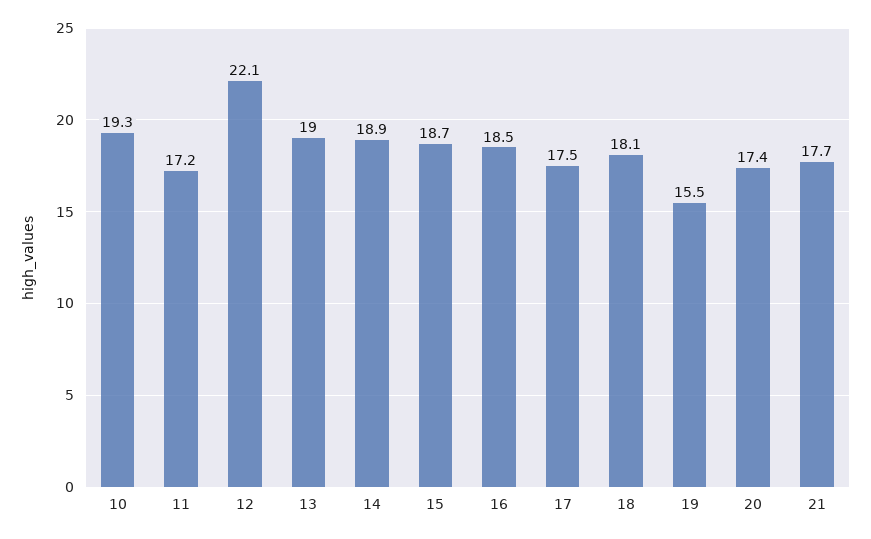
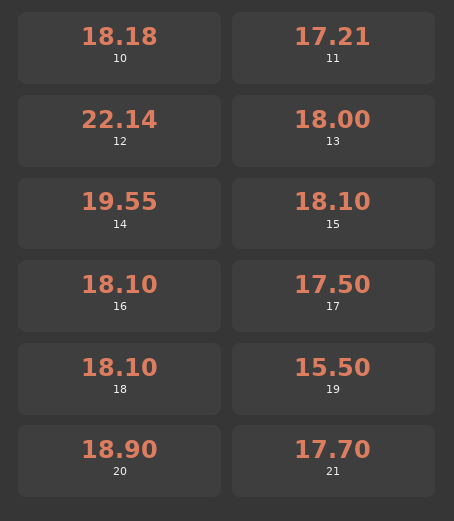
10: 19.3 -> 18.18
13: 19 -> 18
14: 18.9 -> 19.55
15: 18.7 -> 18.1
16: 18.5 -> 18.1
20: 17.4 -> 18.9

